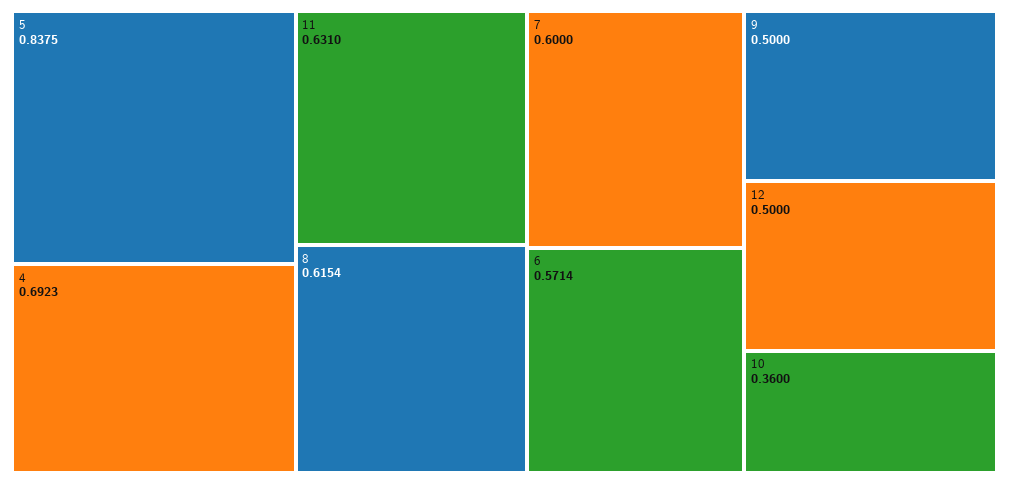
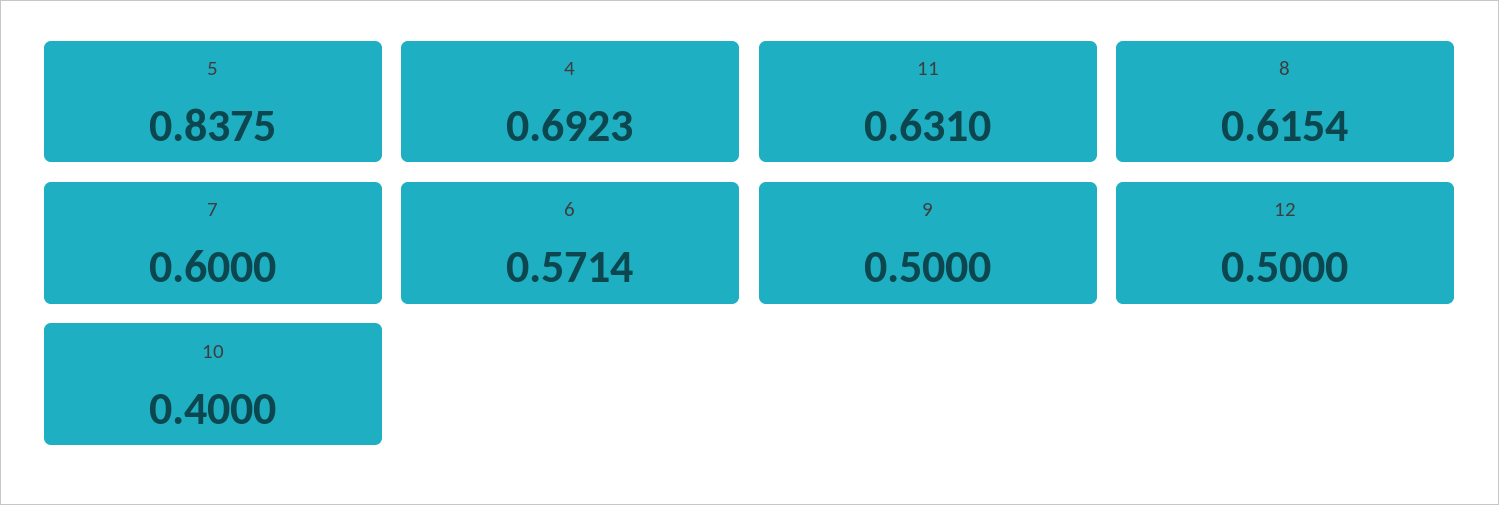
10: 0.36 -> 0.4

